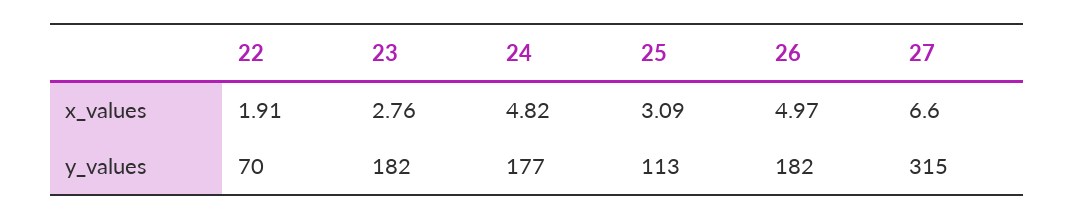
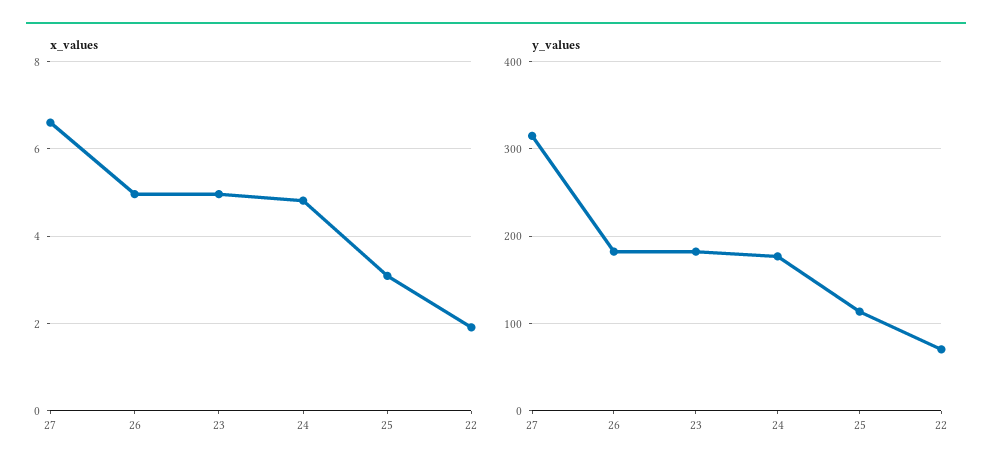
x_values, 23: 2.76 -> 5

